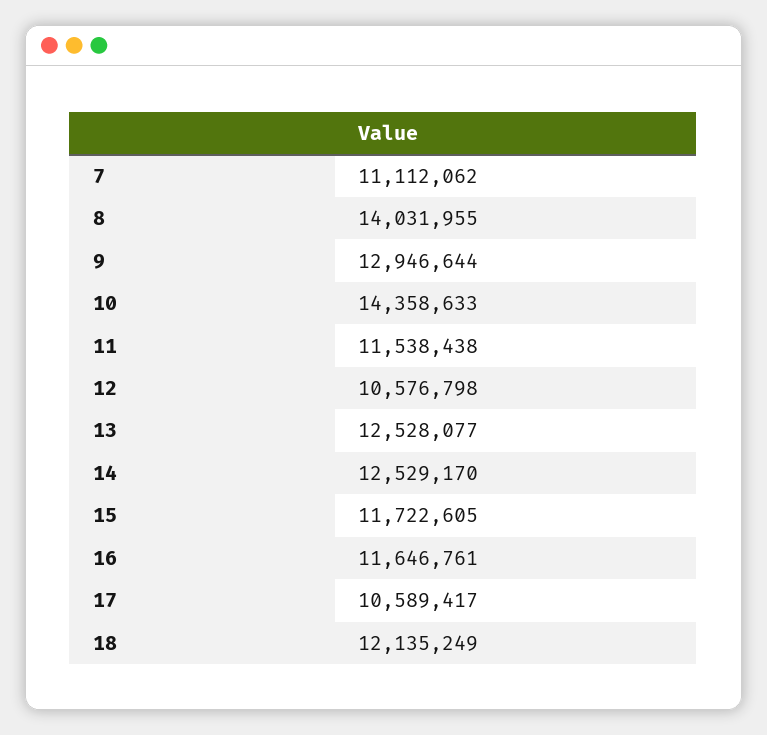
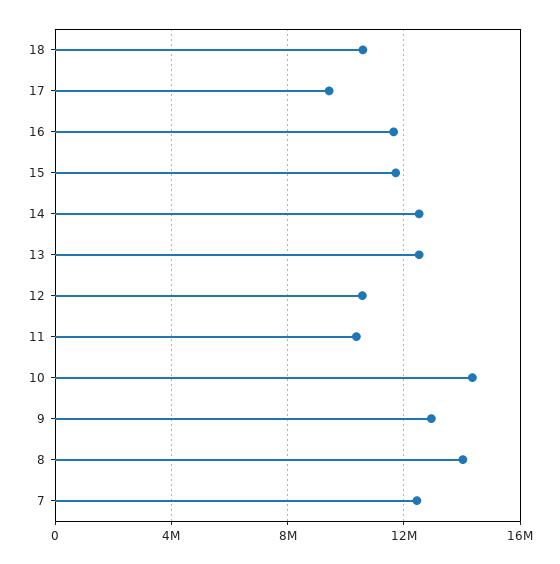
7: 11112062 -> 12500000
11: 11538438 -> 10500000
17: 10589417 -> 9500000
18: 12135249 -> 10500000

